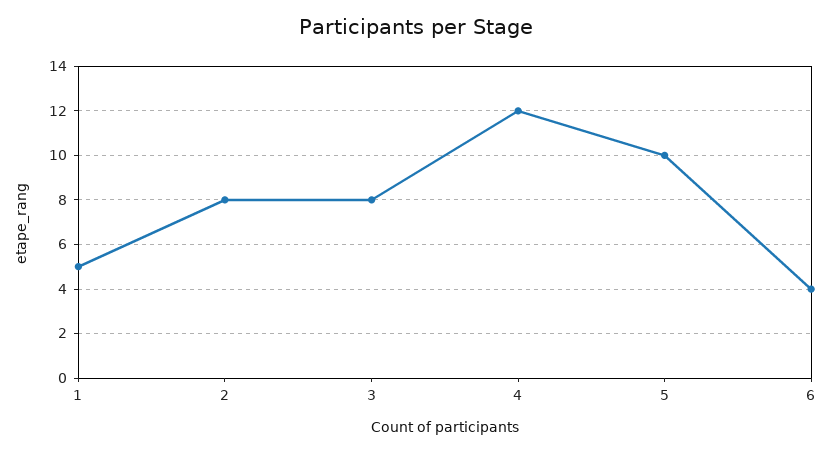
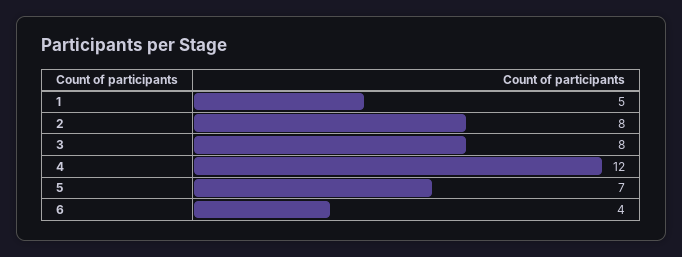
5: 10 -> 7

